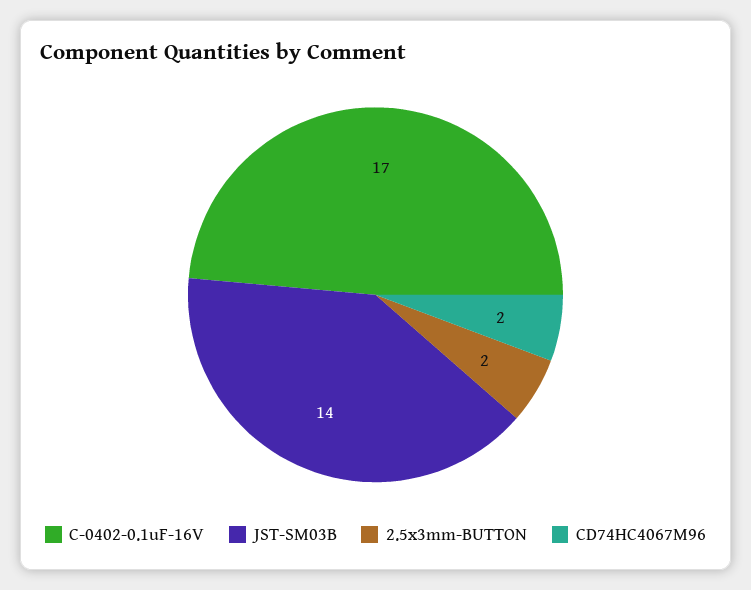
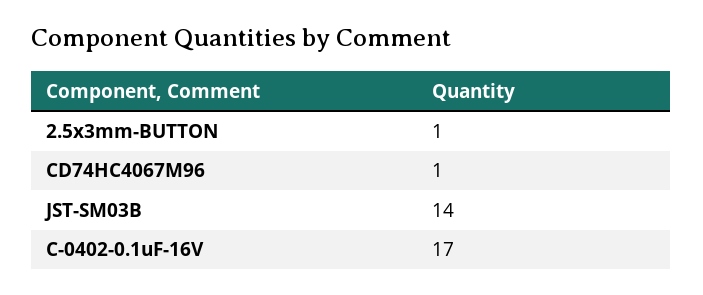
2.5x3mm-BUTTON: 2 -> 1
CD74HC4067M96: 2 -> 1

